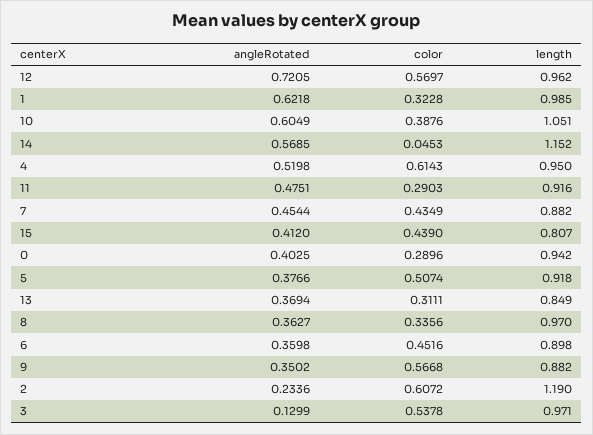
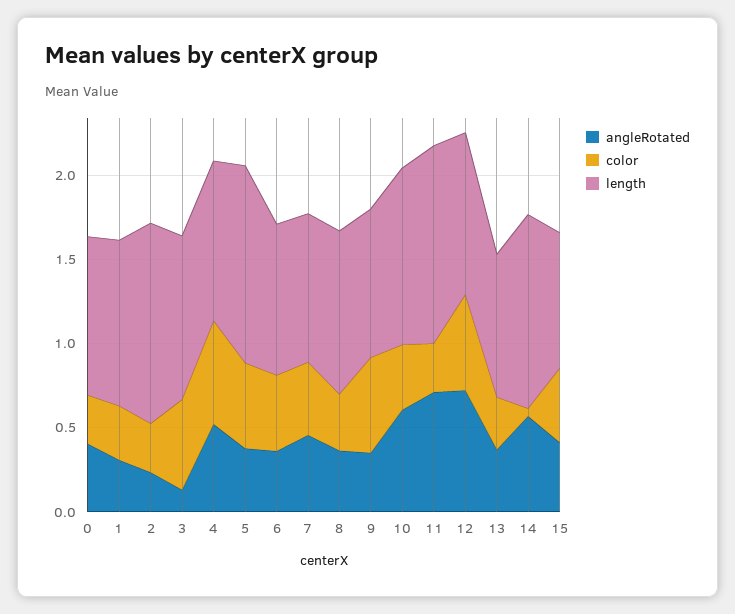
angleRotated, 1: 0.6218 -> 0.3
angleRotated, 11: 0.4751 -> 0.7
length, 11: 0.916 -> 1.2
length, 5: 0.918 -> 1.2
color, 2: 0.6072 -> 0.3

